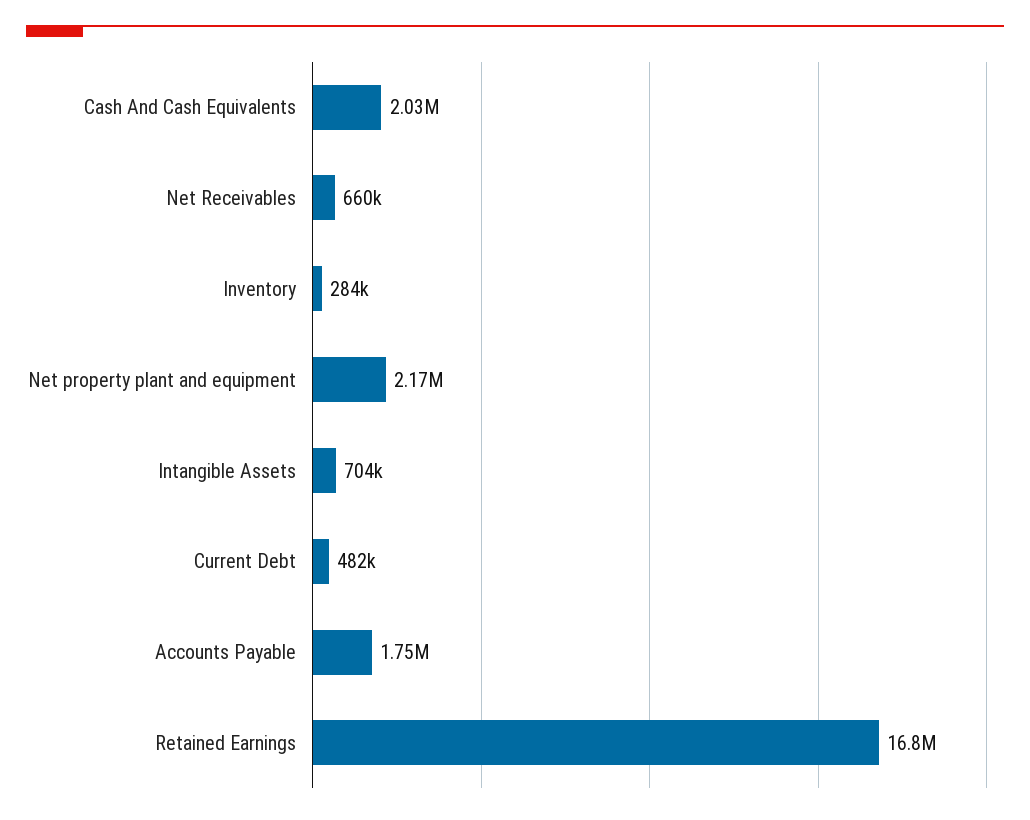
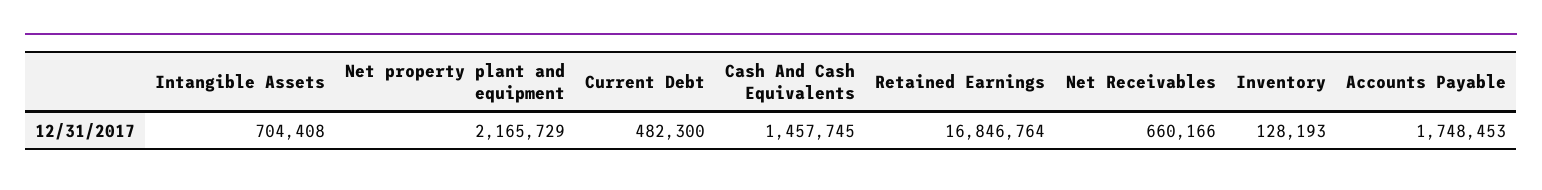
Cash And Cash Equivalents: 2030000 -> 1457745
Inventory: 284000 -> 128193

